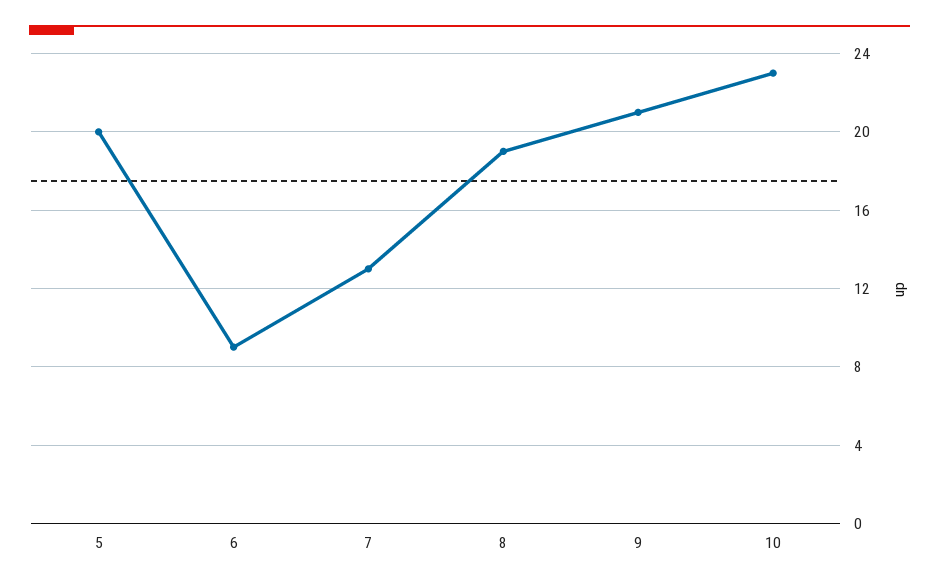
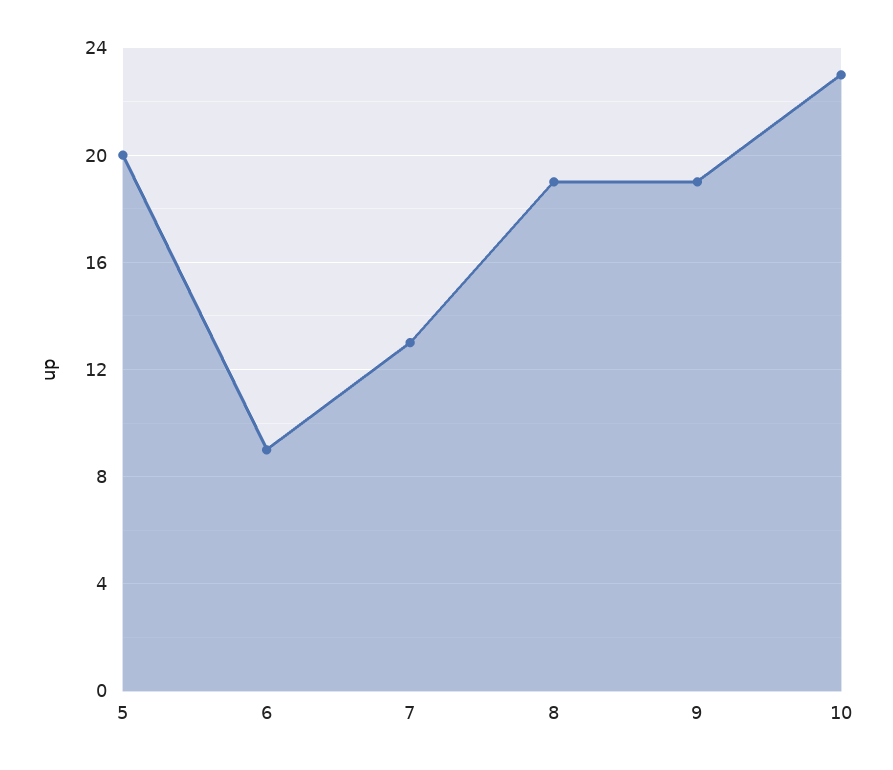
9: 21 -> 19

